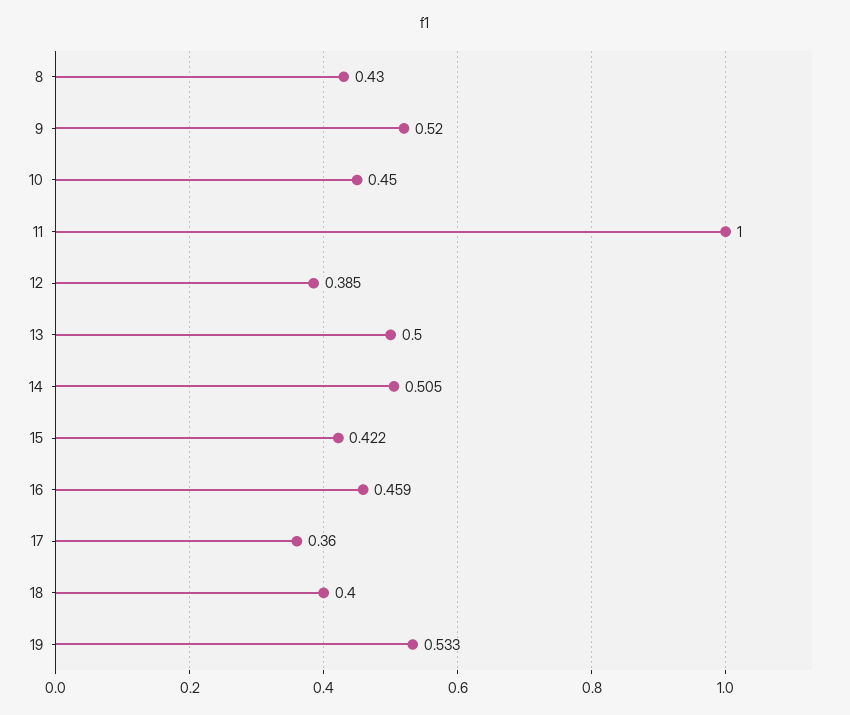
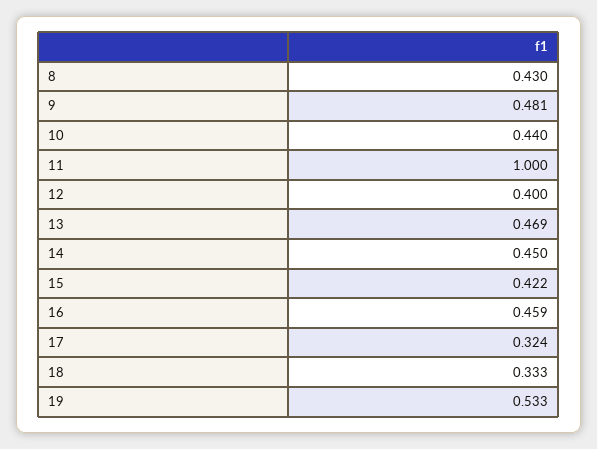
9: 0.52 -> 0.481
10: 0.45 -> 0.44
12: 0.385 -> 0.4
13: 0.5 -> 0.469
14: 0.505 -> 0.45
17: 0.36 -> 0.324
18: 0.4 -> 0.333

